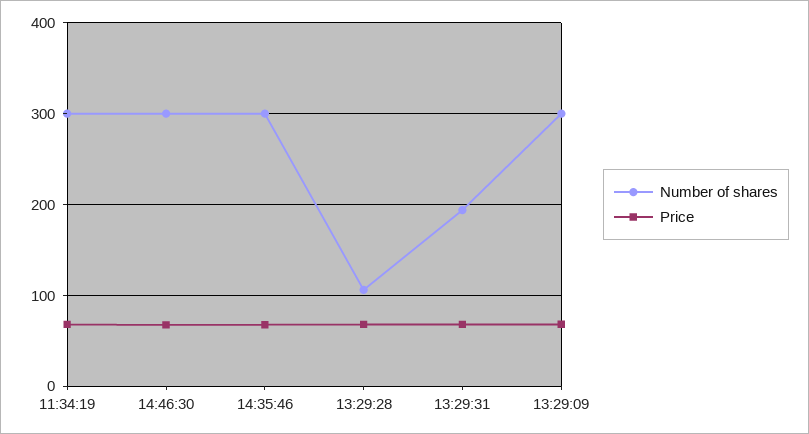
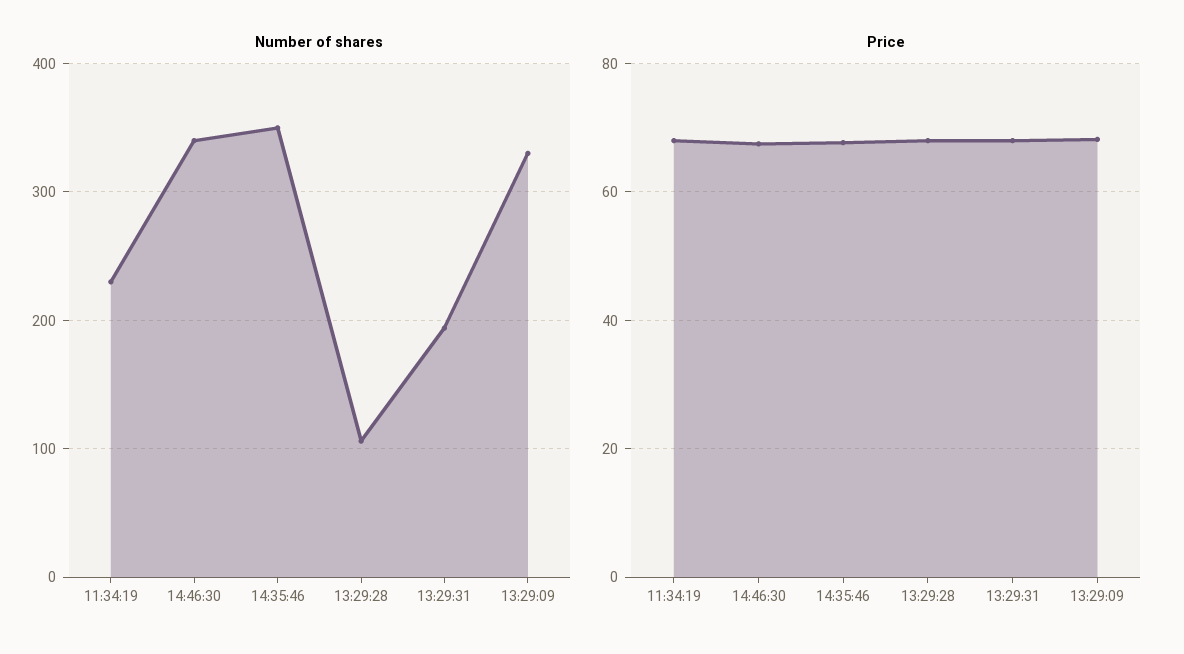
Number of shares, 11:34:19: 300 -> 230
Number of shares, 14:46:30: 300 -> 340
Number of shares, 14:35:46: 300 -> 350
Number of shares, 13:29:09: 300 -> 330

